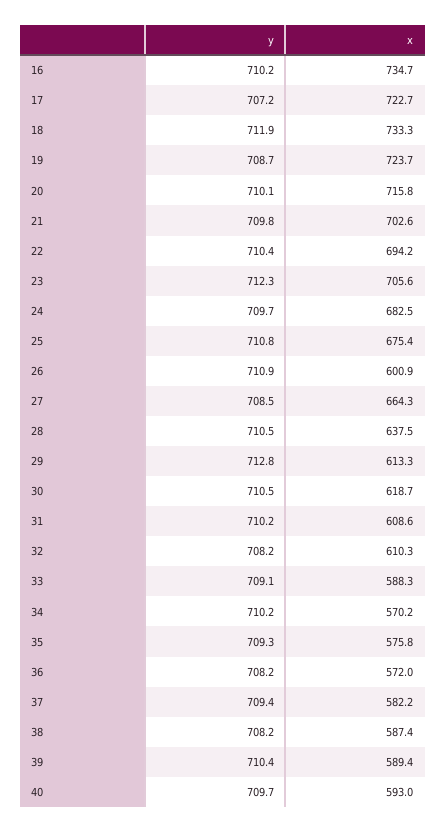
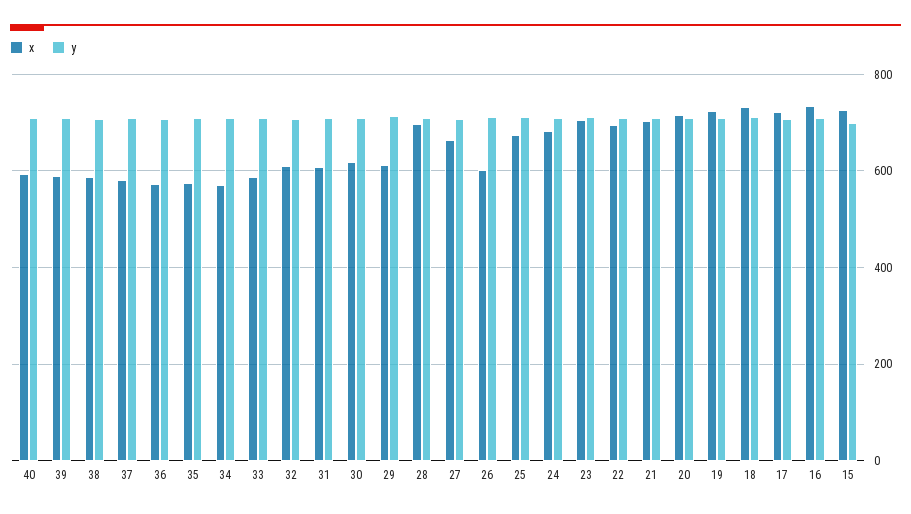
x, 28: 637.5 -> 700
x, 15: none -> 720
y, 15: none -> 700

